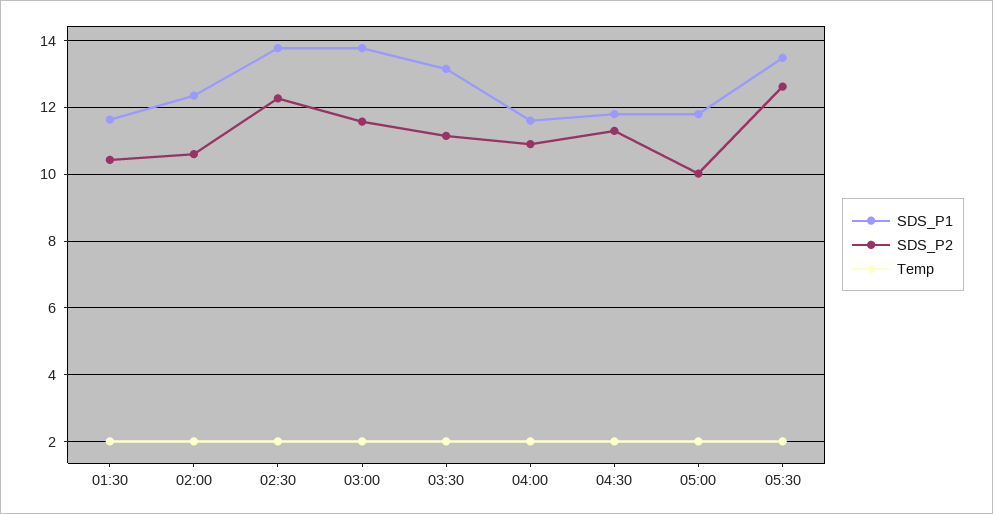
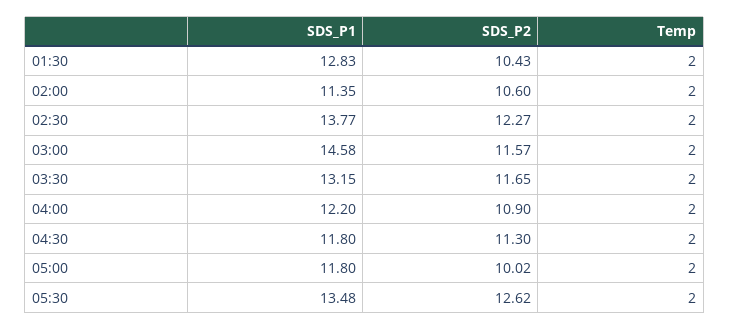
SDS_P1, 01:30: 11.6 -> 12.83
SDS_P1, 02:00: 12.4 -> 11.35
SDS_P1, 03:00: 13.8 -> 14.58
SDS_P2, 03:30: 11.2 -> 11.65
SDS_P1, 04:00: 11.6 -> 12.2

